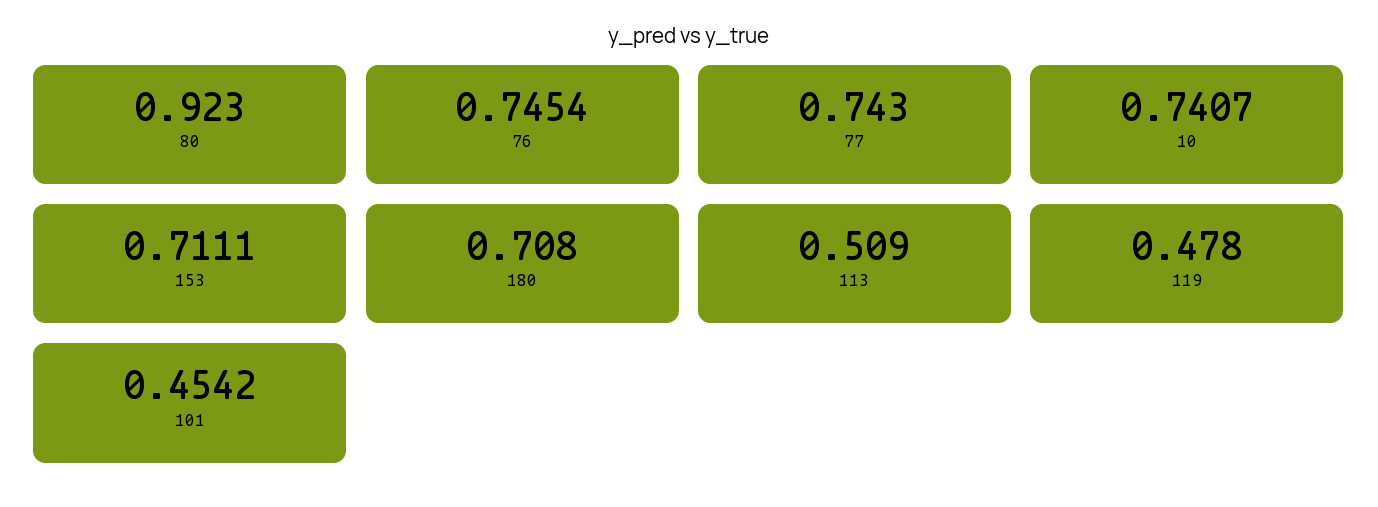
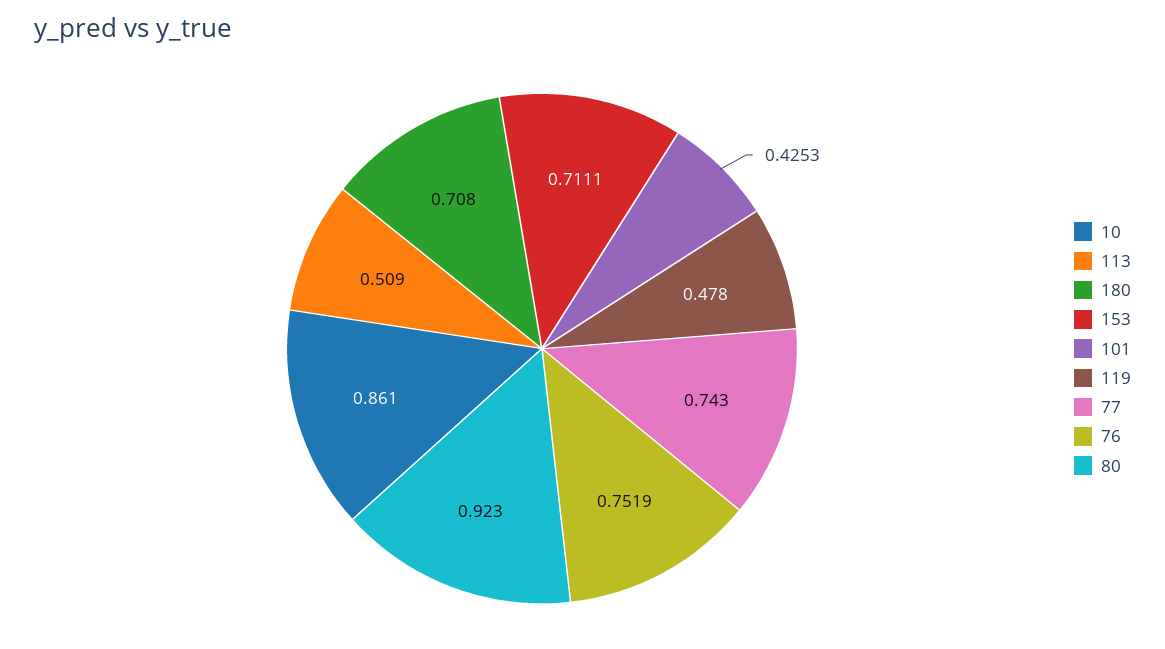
76: 0.7454 -> 0.7519
10: 0.7407 -> 0.861
101: 0.4542 -> 0.4253

